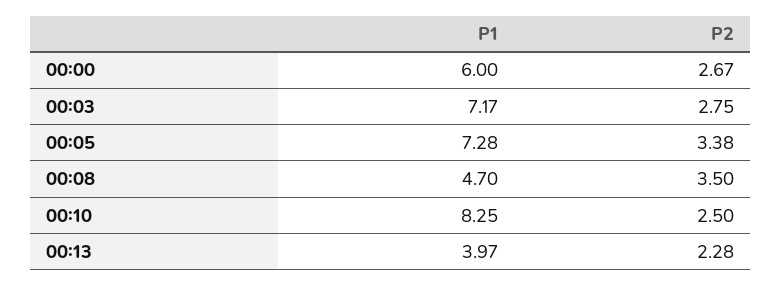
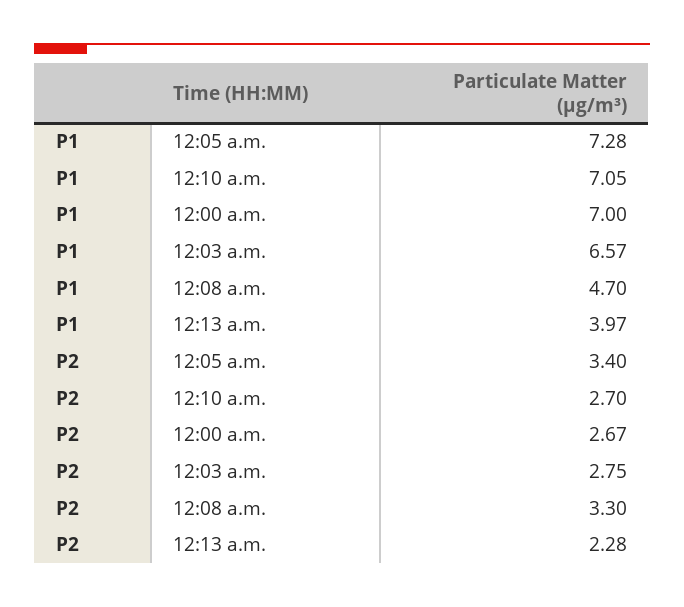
P1, 00:00: 6 -> 7
P1, 00:03: 7.17 -> 6.57
P2, 00:05: 3.38 -> 3.4
P2, 00:08: 3.5 -> 3.3
P1, 00:10: 8.25 -> 7.05
P2, 00:10: 2.5 -> 2.7

